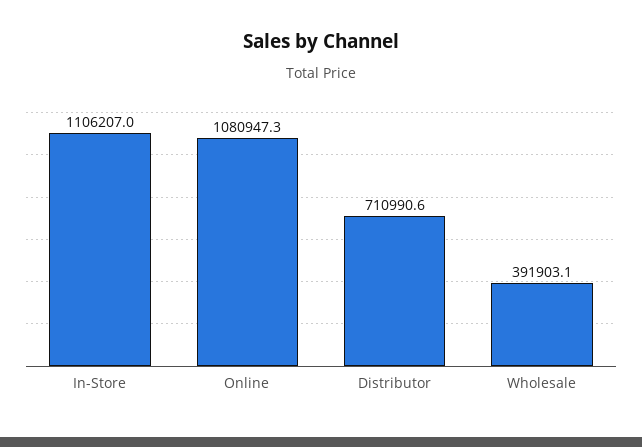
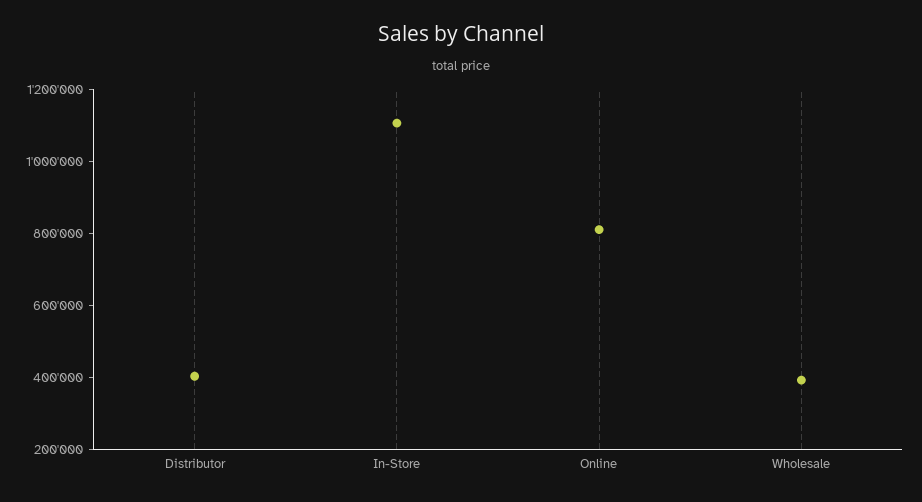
Online: 1080947.3 -> 800000
Distributor: 710990.6 -> 400000

